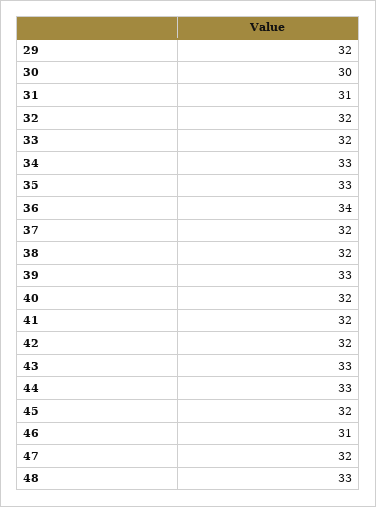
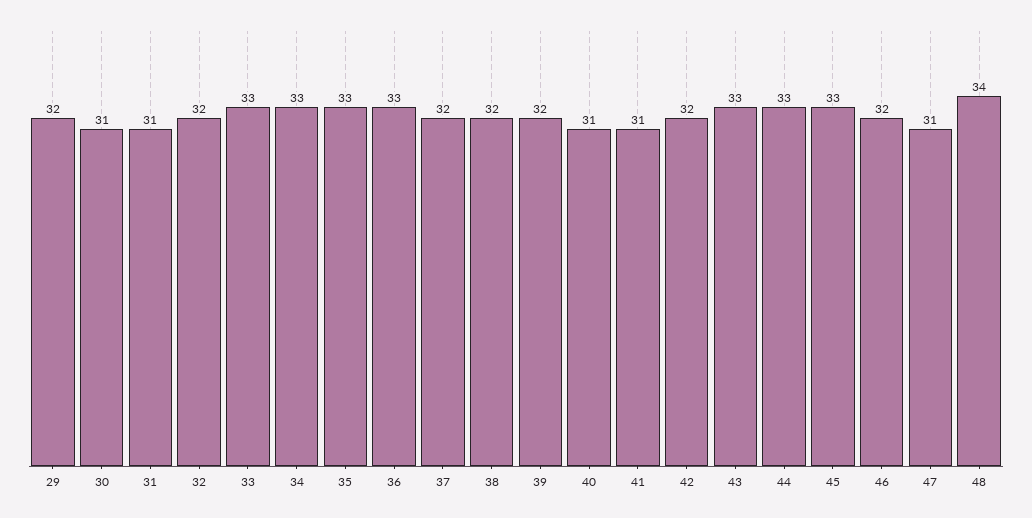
30: 30 -> 31
33: 32 -> 33
36: 34 -> 33
39: 33 -> 32
40: 32 -> 31
41: 32 -> 31
45: 32 -> 33
46: 31 -> 32
47: 32 -> 31
48: 33 -> 34

